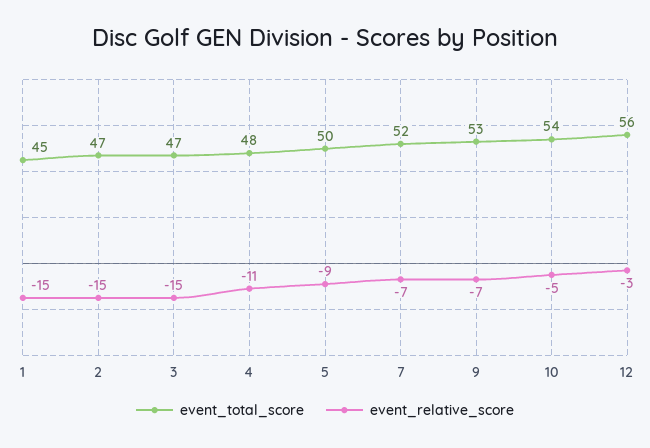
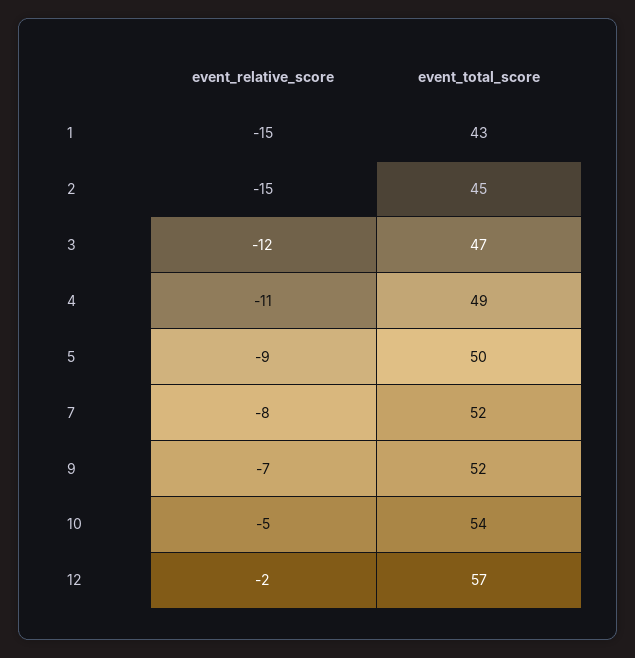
event_total_score, 1: 45 -> 43
event_total_score, 2: 47 -> 45
event_relative_score, 3: -15 -> -12
event_total_score, 4: 48 -> 49
event_relative_score, 7: -7 -> -8
event_total_score, 9: 53 -> 52
event_total_score, 12: 56 -> 57
event_relative_score, 12: -3 -> -2

